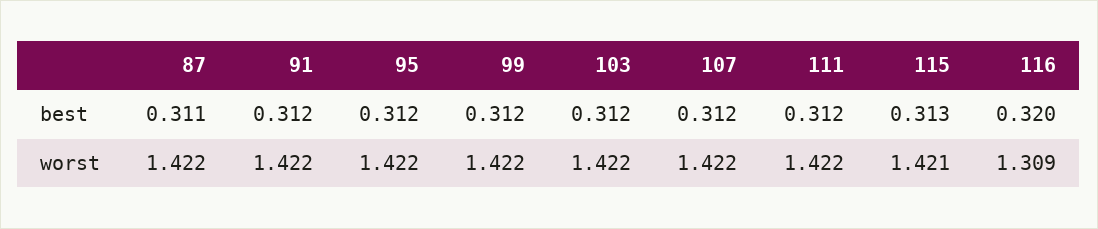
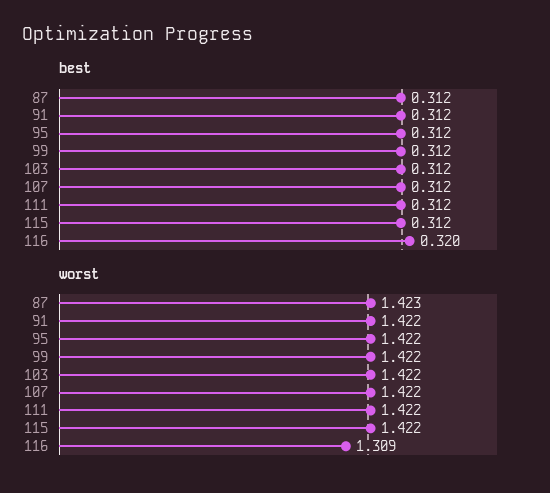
best, 87: 0.311 -> 0.312
best, 115: 0.313 -> 0.312
worst, 87: 1.422 -> 1.423
worst, 115: 1.421 -> 1.422

